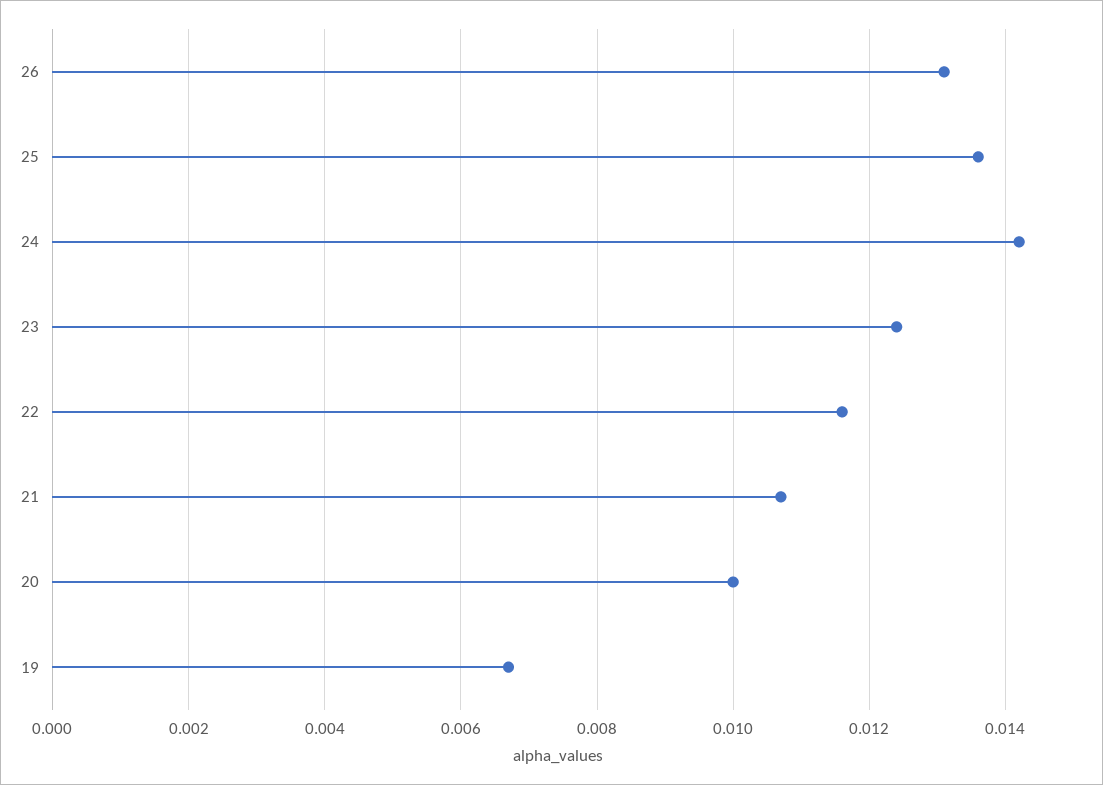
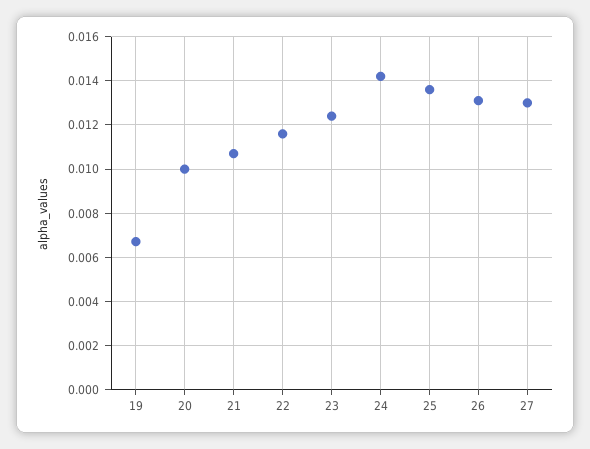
27: none -> 0.013

